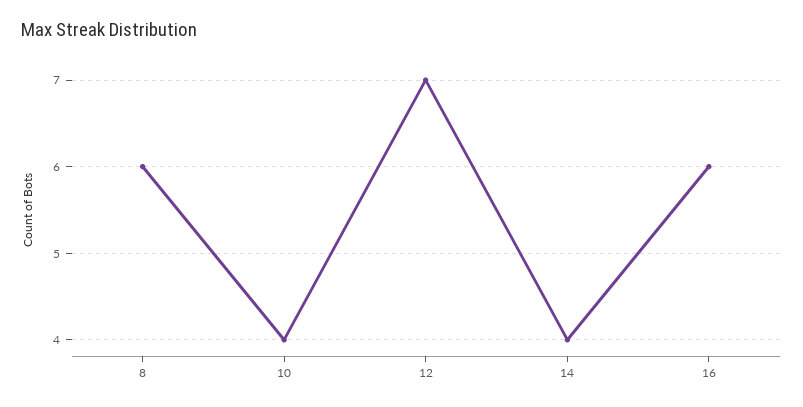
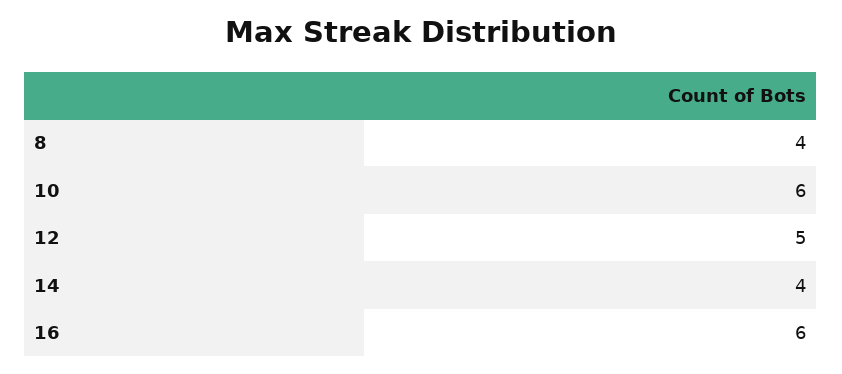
8: 6 -> 4
10: 4 -> 6
12: 7 -> 5

